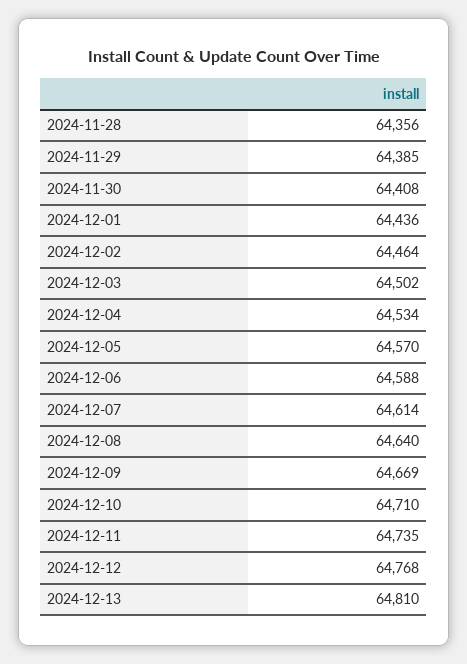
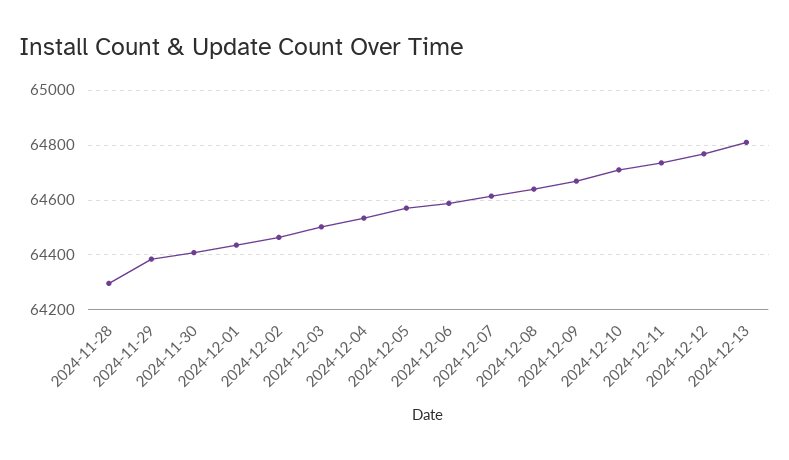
2024-11-28: 64356 -> 64300

